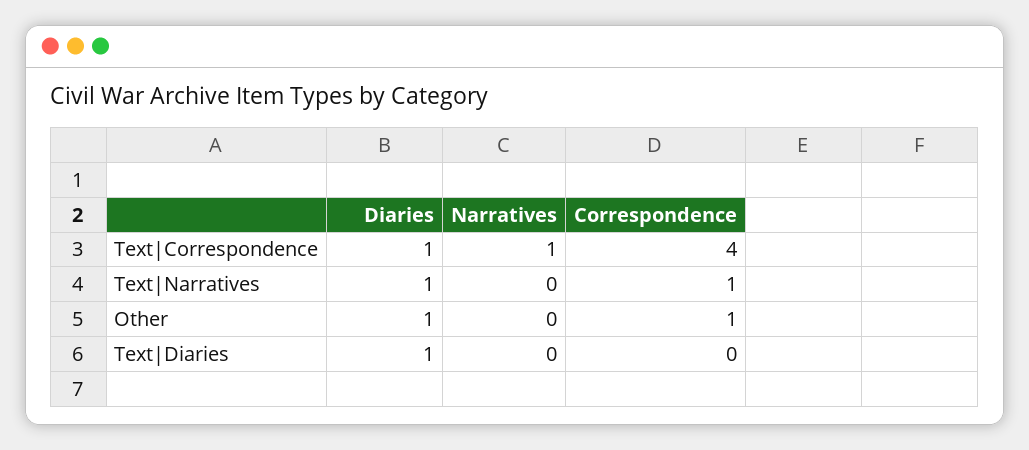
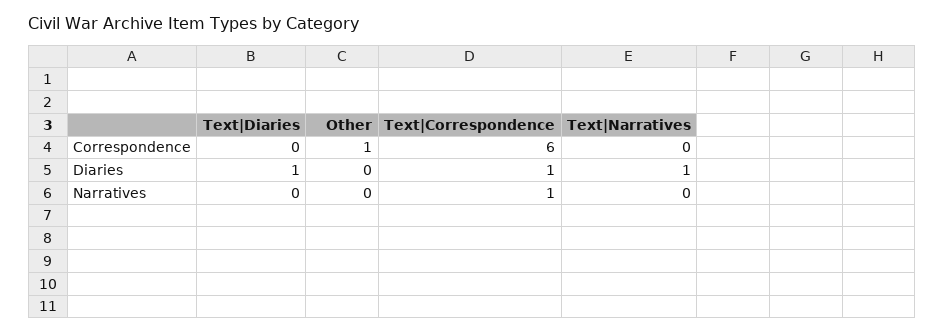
Correspondence, Text|Correspondence: 4 -> 6
Correspondence, Text|Narratives: 1 -> 0
Diaries, Other: 1 -> 0

